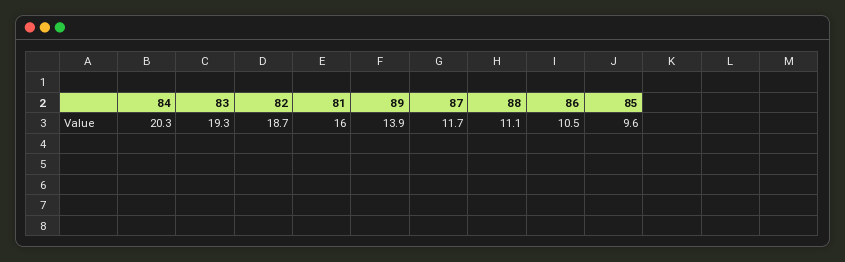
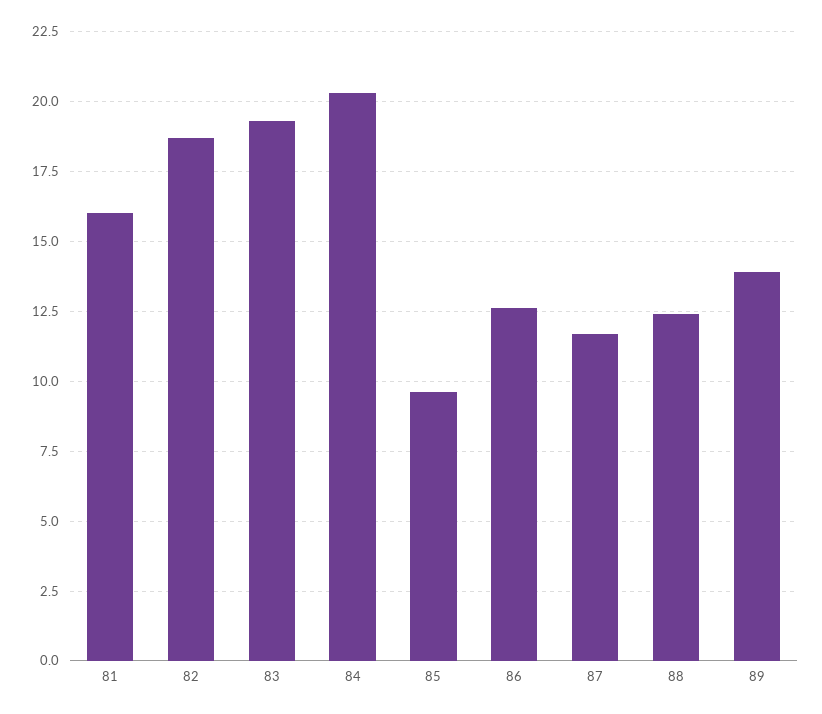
88: 11.1 -> 12.5
86: 10.5 -> 12.5

